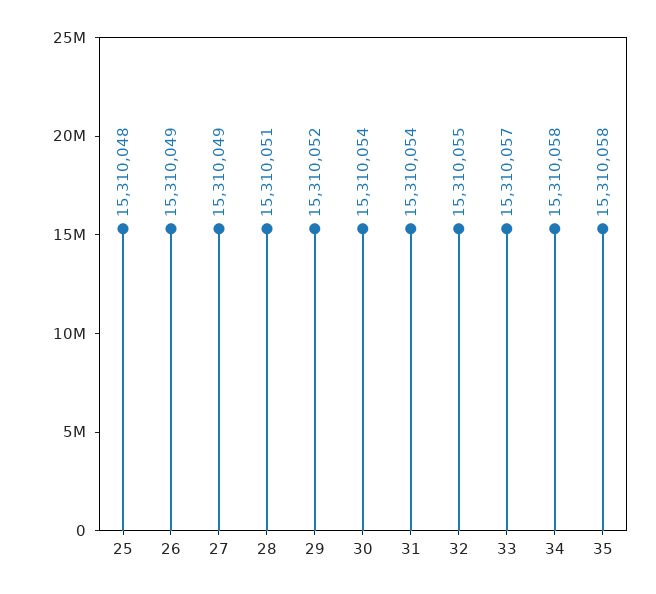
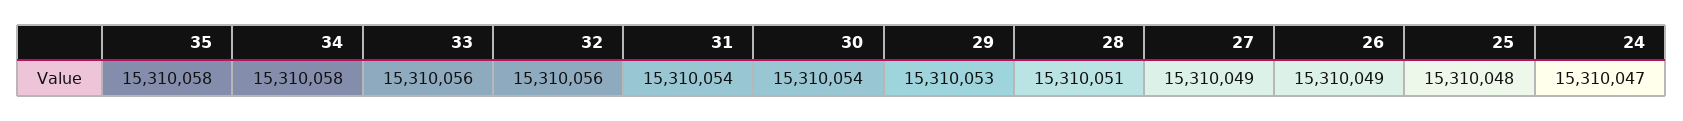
29: 15310052 -> 15310053
32: 15310055 -> 15310056
33: 15310057 -> 15310056
24: none -> 15310047

